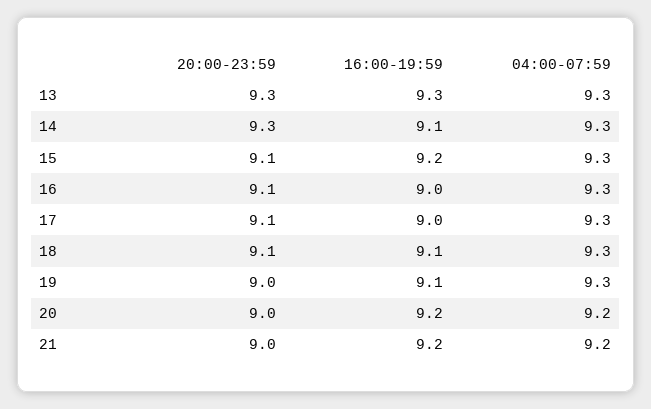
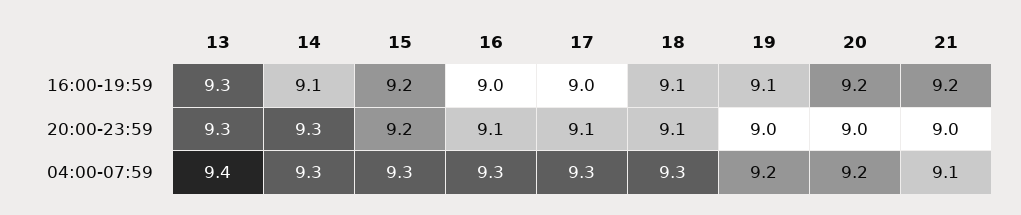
04:00-07:59, 13: 9.3 -> 9.4
20:00-23:59, 15: 9.1 -> 9.2
04:00-07:59, 19: 9.3 -> 9.2
04:00-07:59, 21: 9.2 -> 9.1

